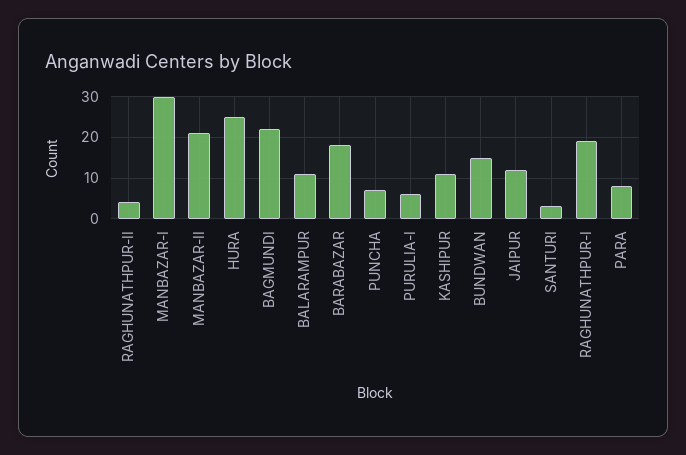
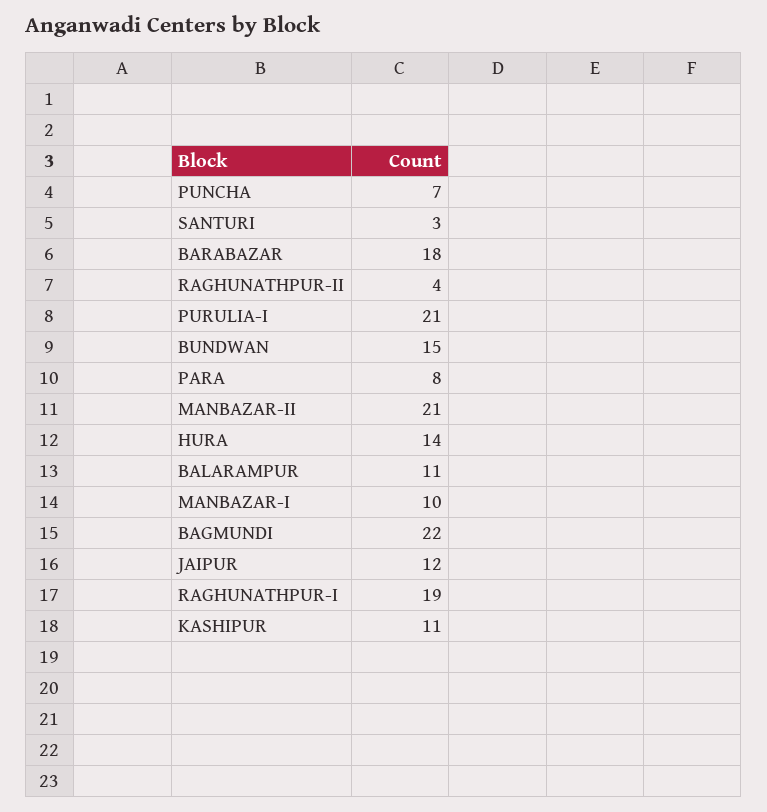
MANBAZAR-I: 30 -> 10
HURA: 25 -> 14
PURULIA-I: 5 -> 21

